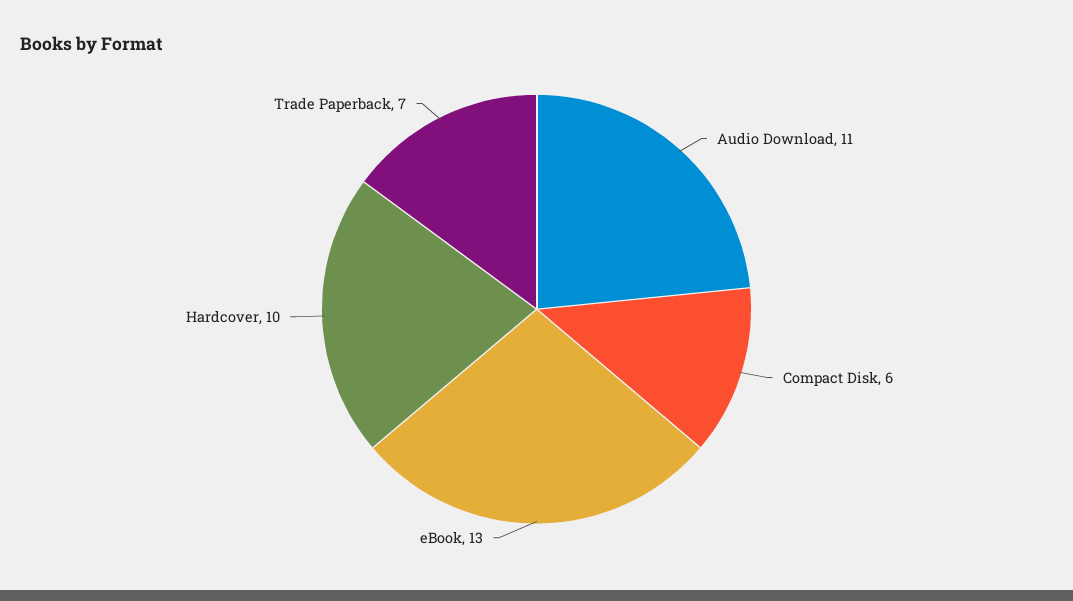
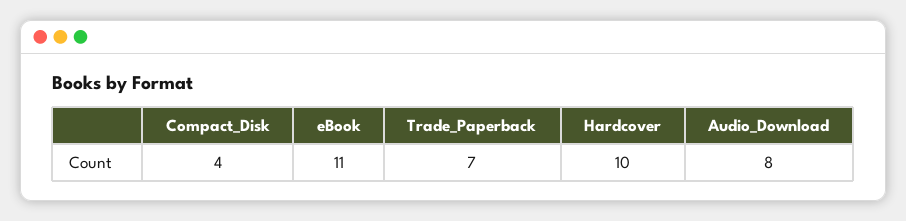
Audio Download: 11 -> 8
Compact Disk: 6 -> 4
eBook: 13 -> 11

